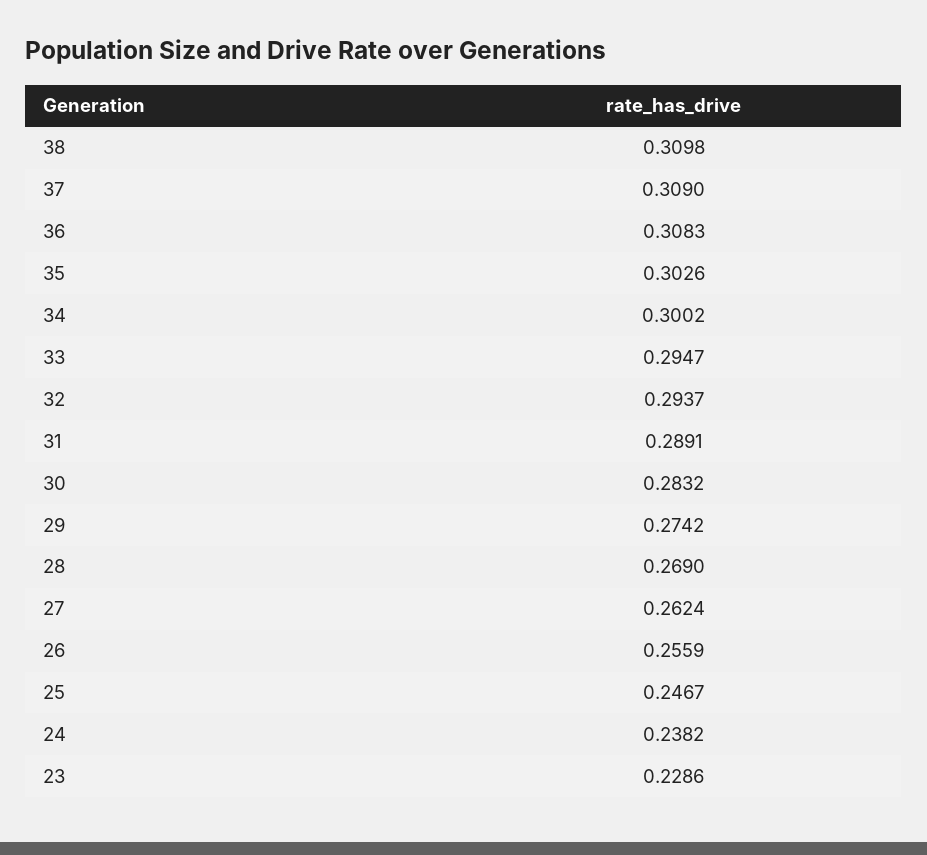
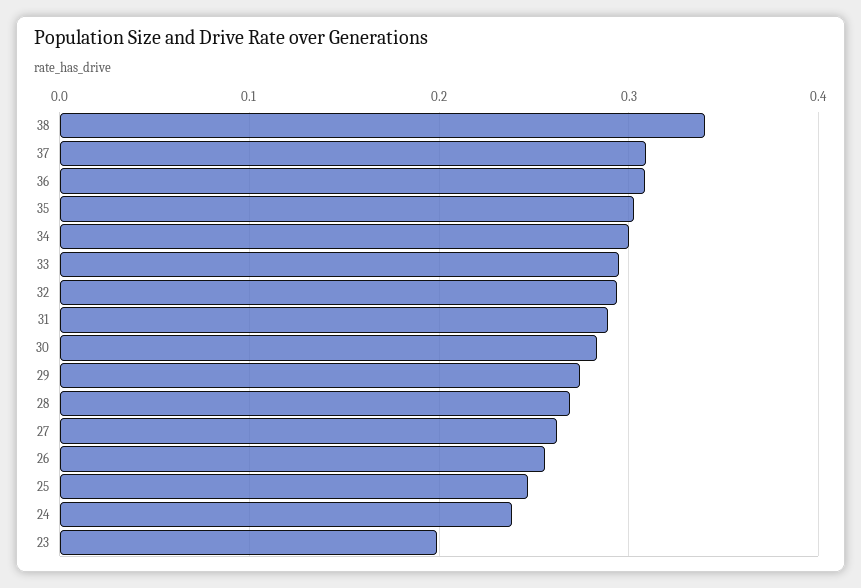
38: 0.3098 -> 0.34
23: 0.2286 -> 0.2

